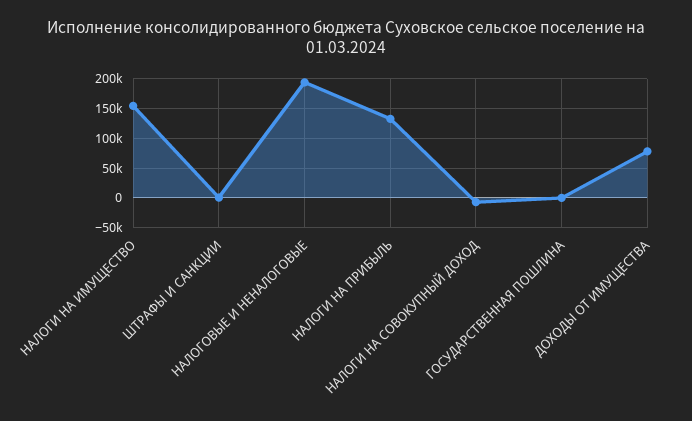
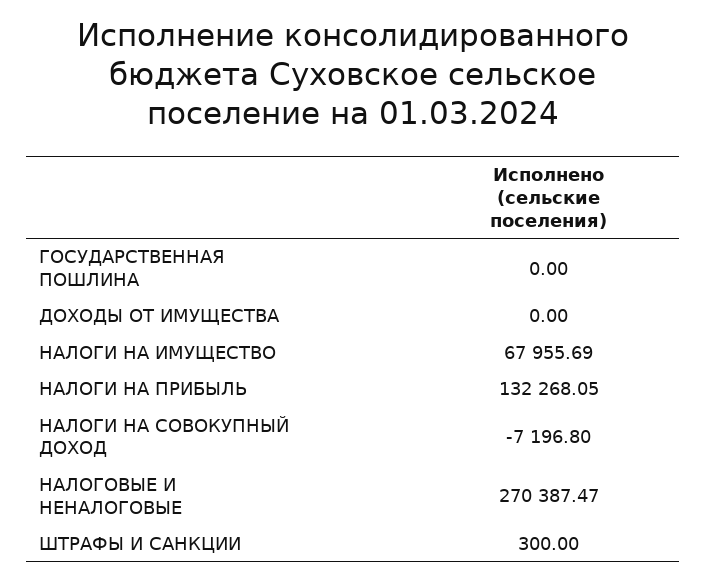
НАЛОГИ НА ИМУЩЕСТВО: 150000 -> 67955.69
НАЛОГОВЫЕ И НЕНАЛОГОВЫЕ: 200000 -> 270387.47
ДОХОДЫ ОТ ИМУЩЕСТВА: 75000 -> 0

